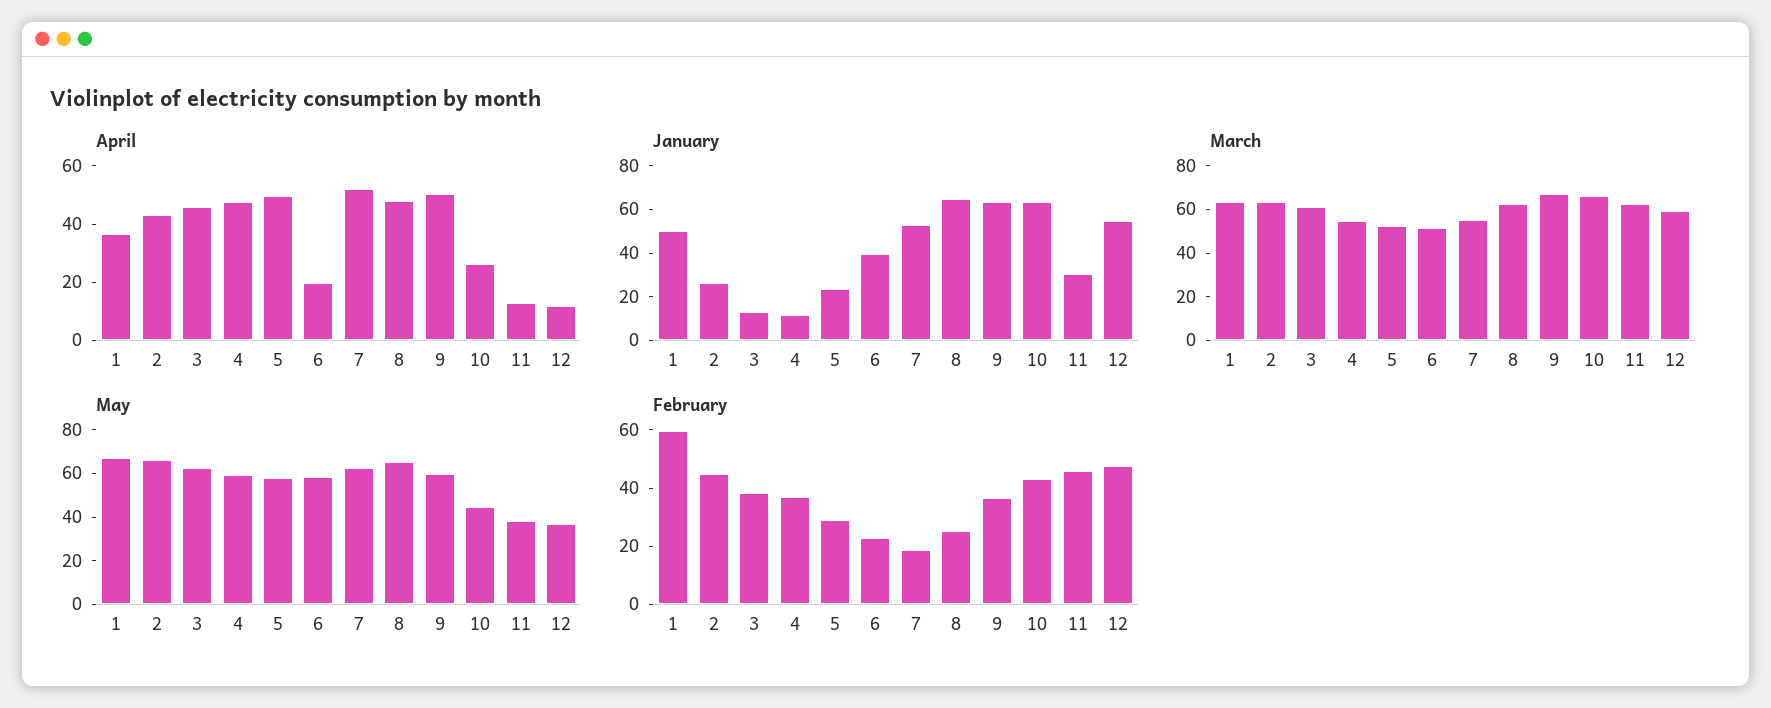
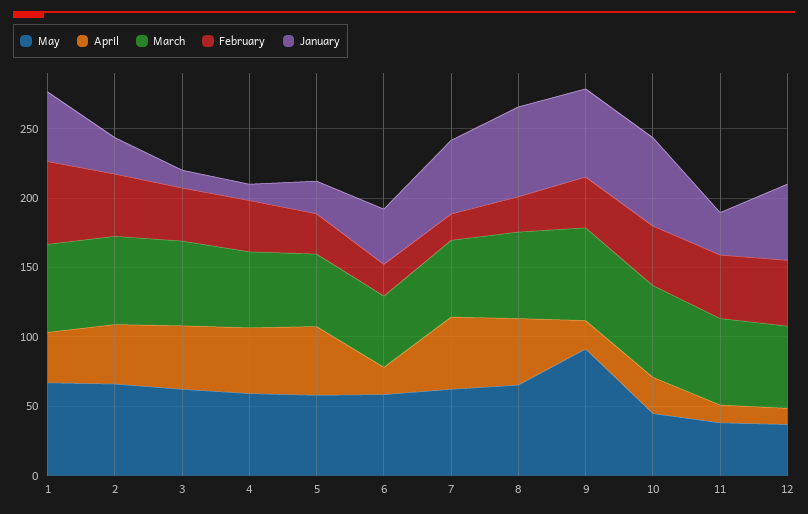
April, 9: 50 -> 20
May, 9: 60 -> 90

